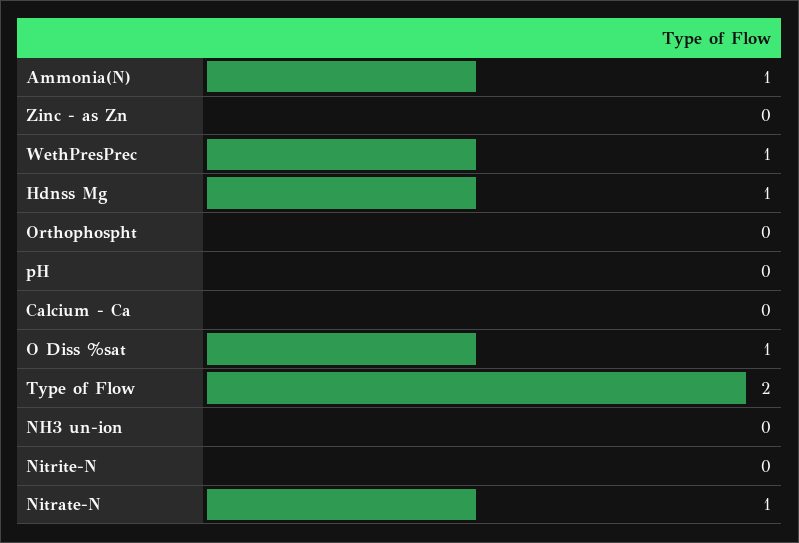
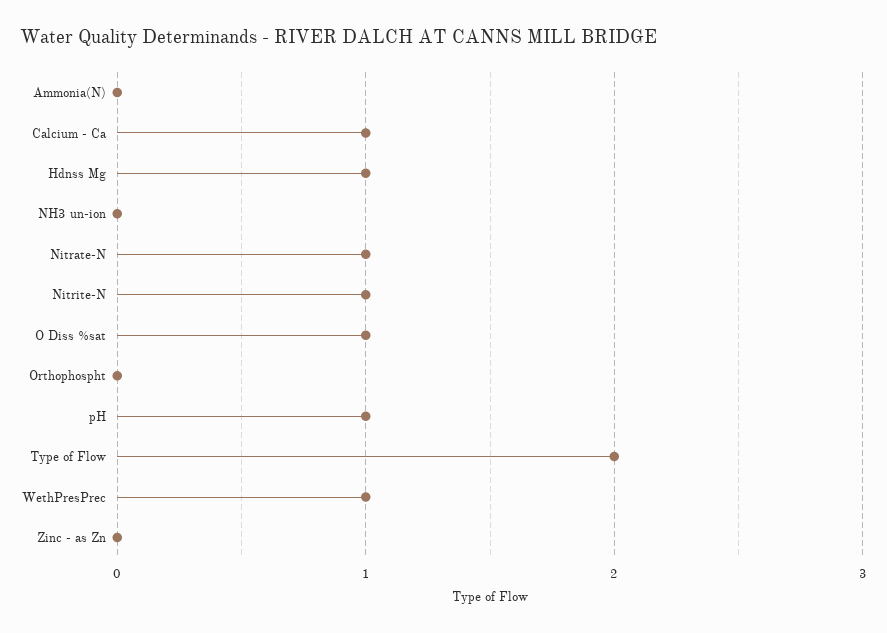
Ammonia(N): 1 -> 0
pH: 0 -> 1
Calcium - Ca: 0 -> 1
Nitrite-N: 0 -> 1

